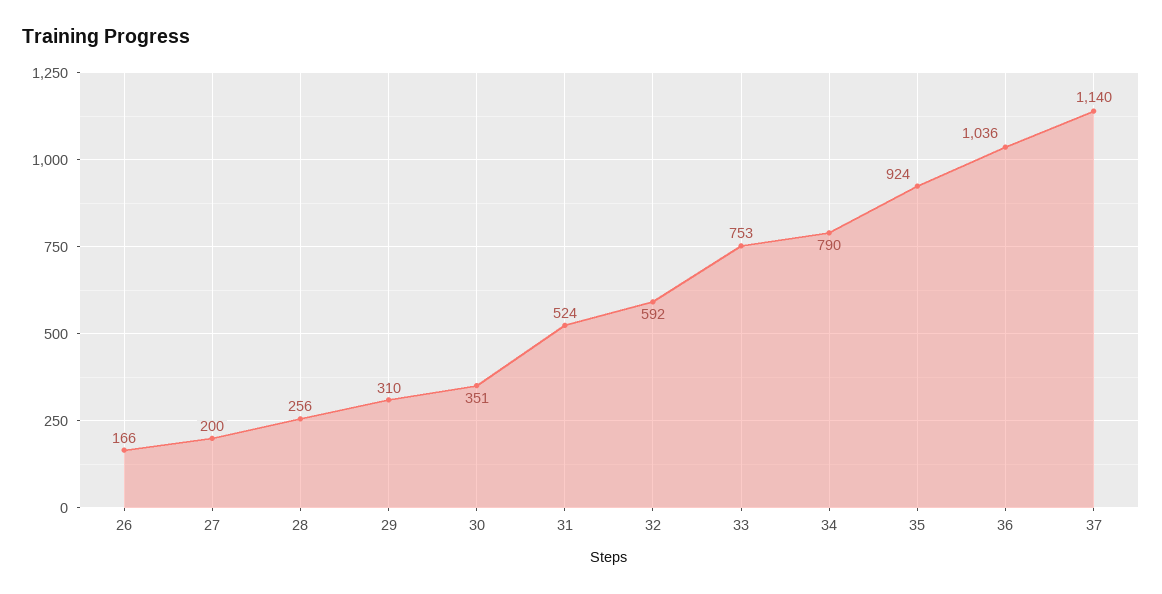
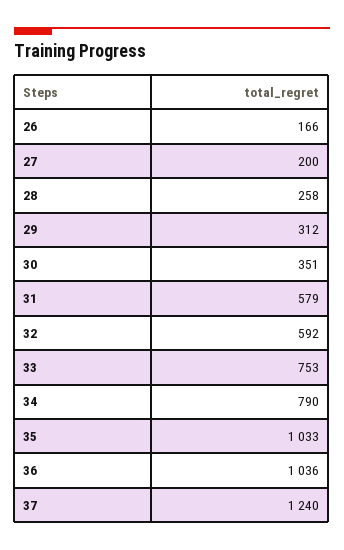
28: 256 -> 258
29: 310 -> 312
31: 524 -> 579
35: 924 -> 1033
37: 1140 -> 1240

